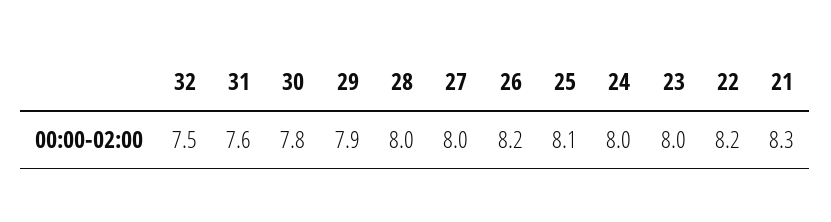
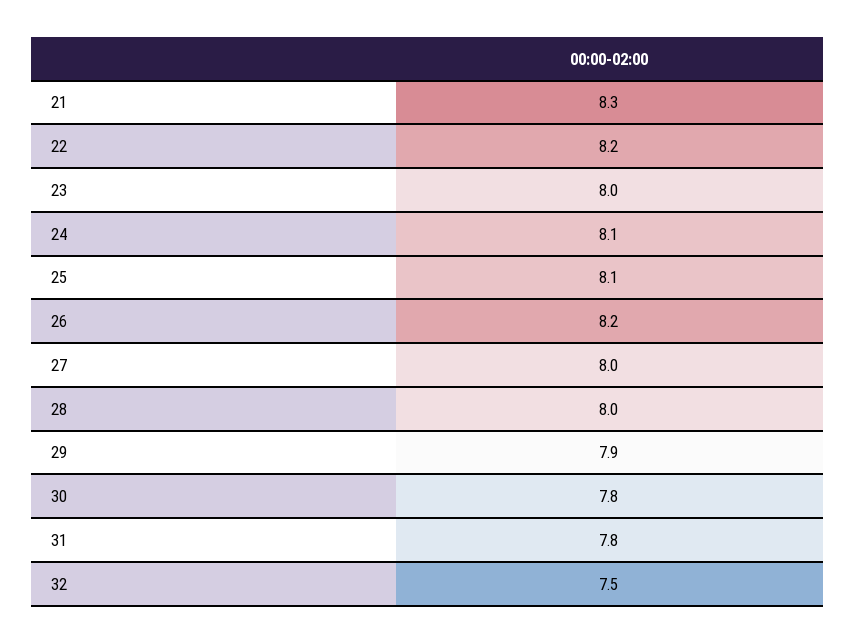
31: 7.6 -> 7.8
24: 8 -> 8.1

